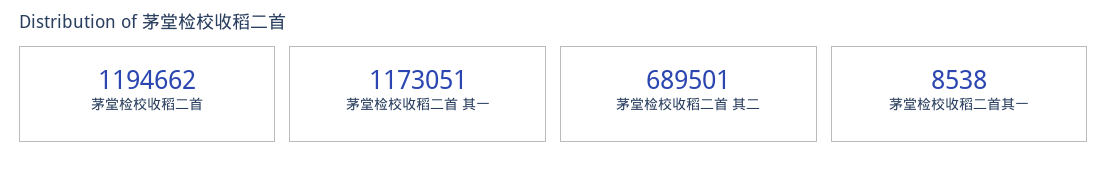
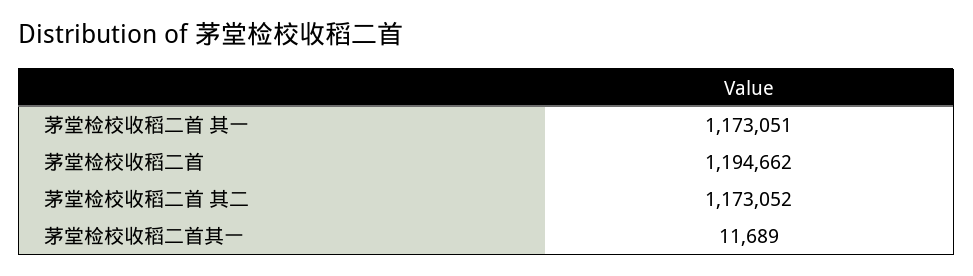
茅堂检校收稻二首 其二: 689501 -> 1173052
茅堂检校收稻二首其一: 8538 -> 11689

